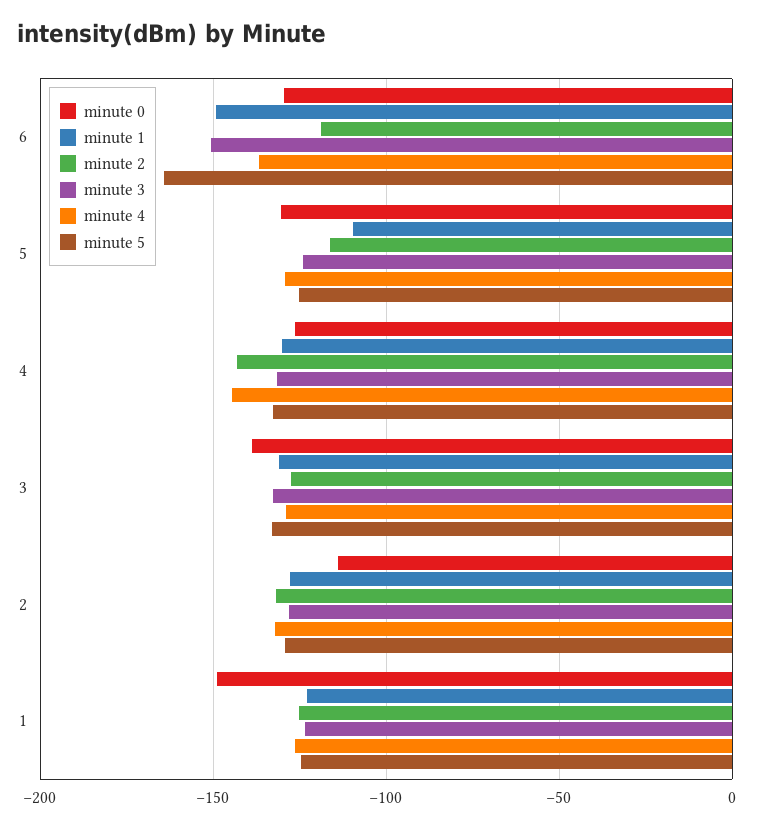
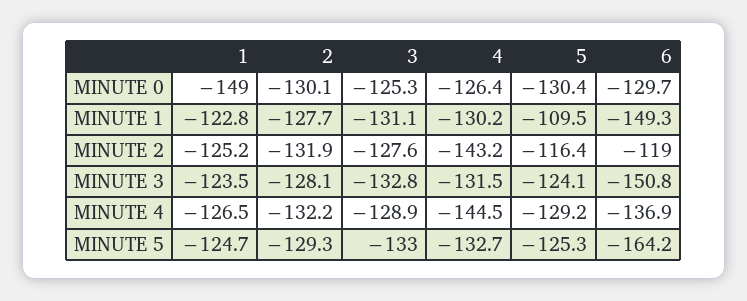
minute 0, 3: -140 -> -125.3
minute 0, 2: -115 -> -130.1

